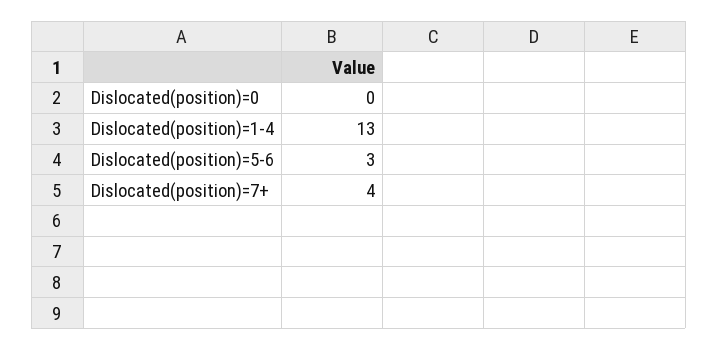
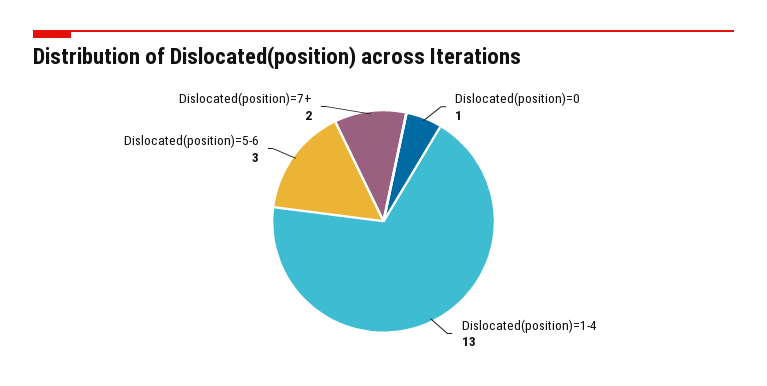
Dislocated(position)=0: 0 -> 1
Dislocated(position)=7+: 4 -> 2

